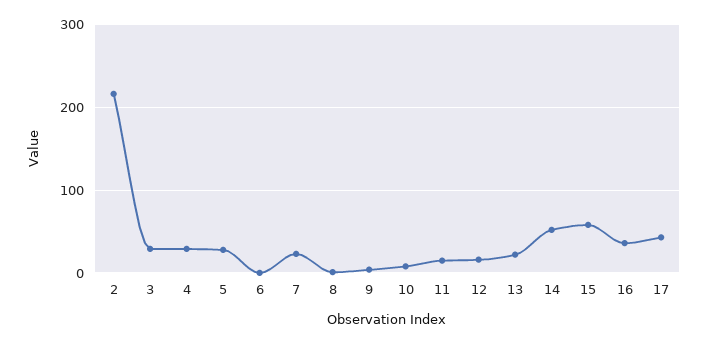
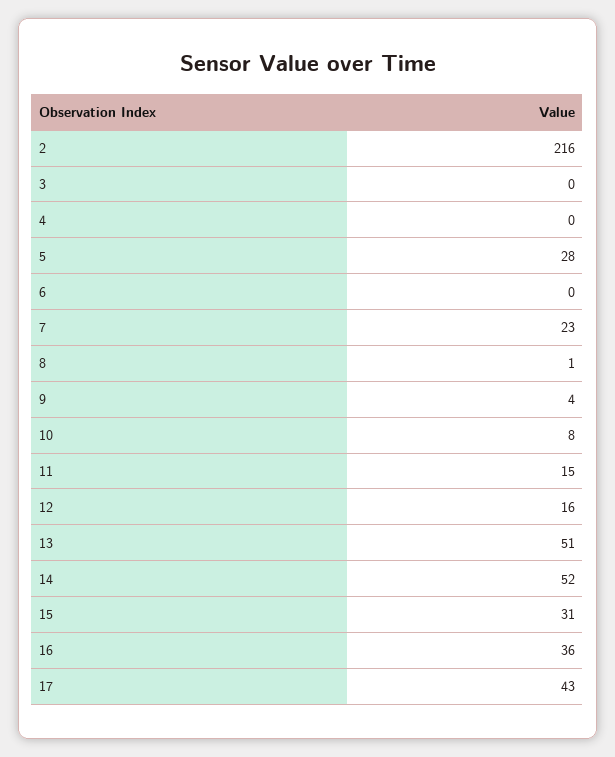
3: 30 -> 0
4: 30 -> 0
13: 20 -> 51
15: 60 -> 31

